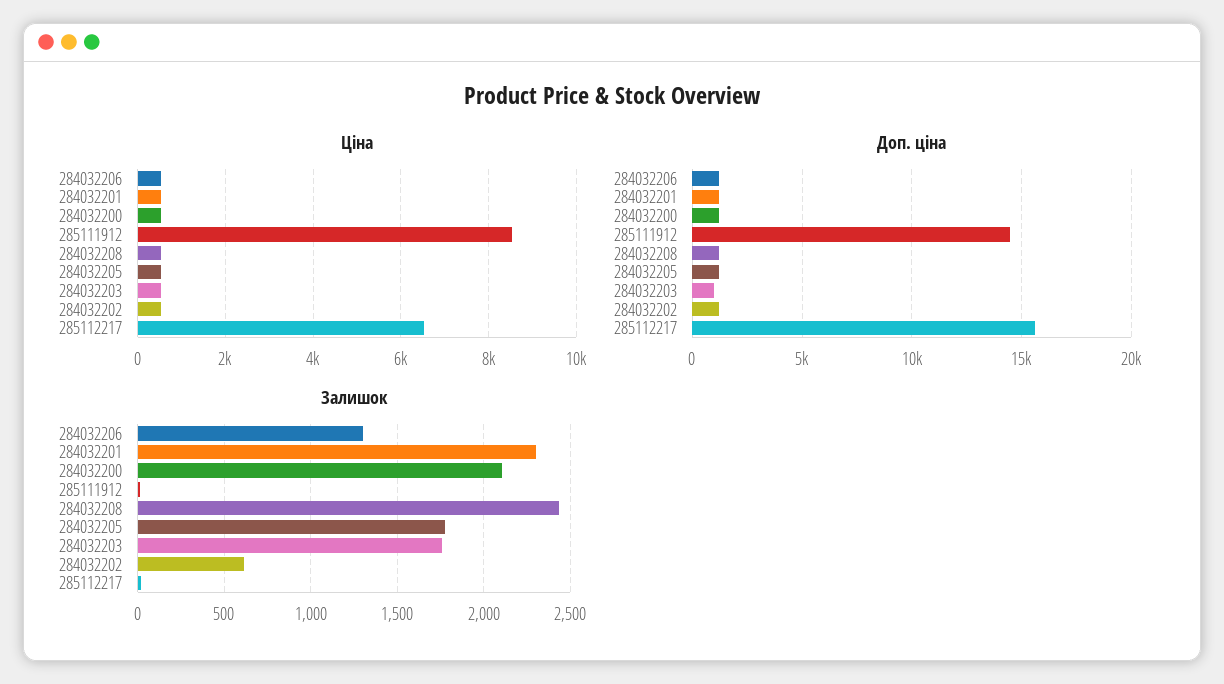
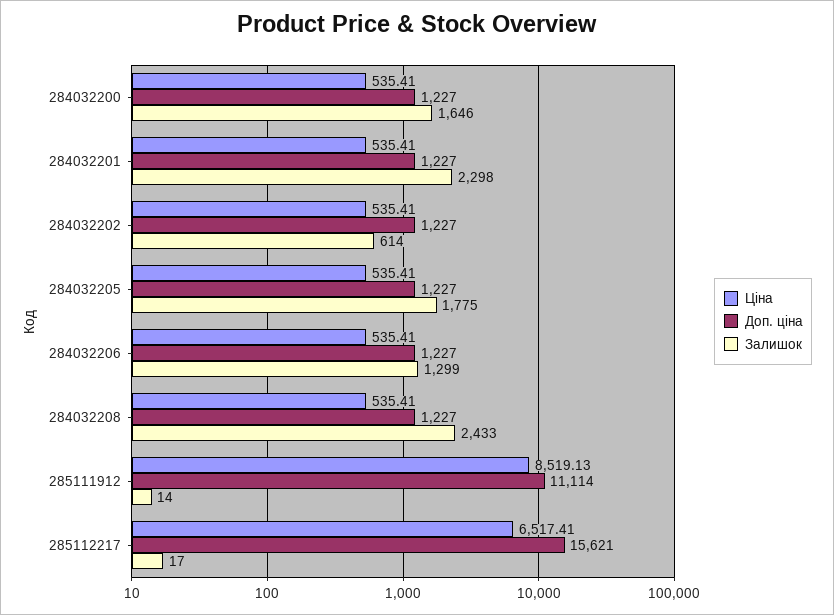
Ціна, 284032203: 600 -> none
Доп. ціна, 285111912: 14500 -> 11114
Доп. ціна, 284032203: 1000 -> none
Залишок, 284032200: 2100 -> 1646
Залишок, 284032203: 1750 -> none

